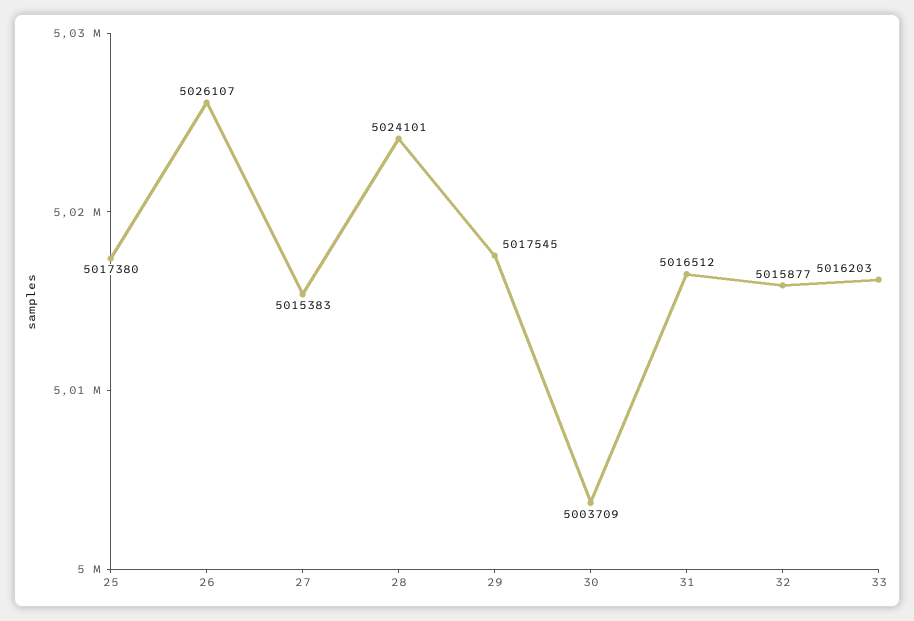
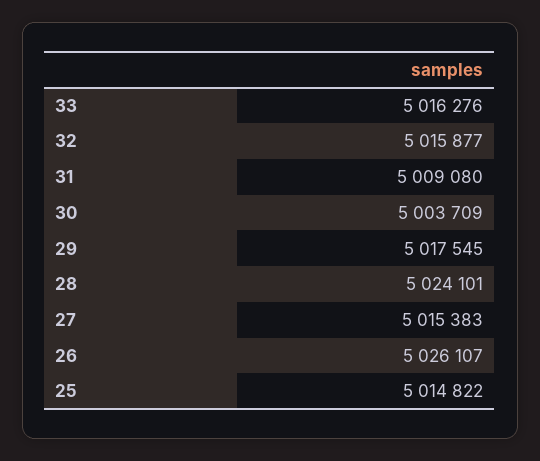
25: 5017380 -> 5014822
31: 5016512 -> 5009080
33: 5016203 -> 5016276

